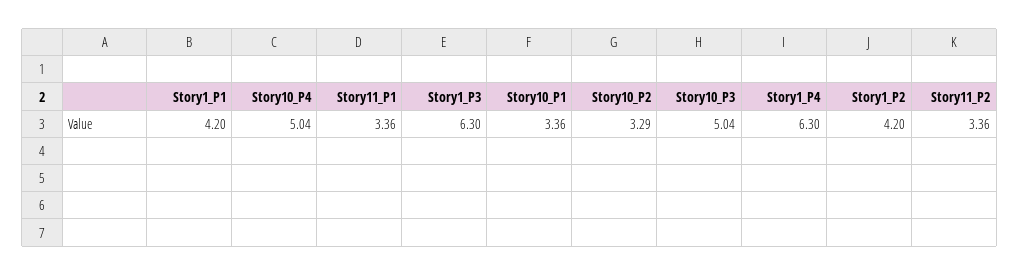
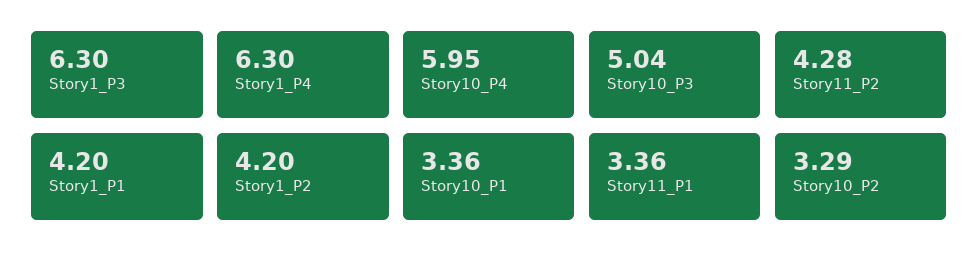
Story10_P4: 5.04 -> 5.95
Story11_P2: 3.36 -> 4.28

